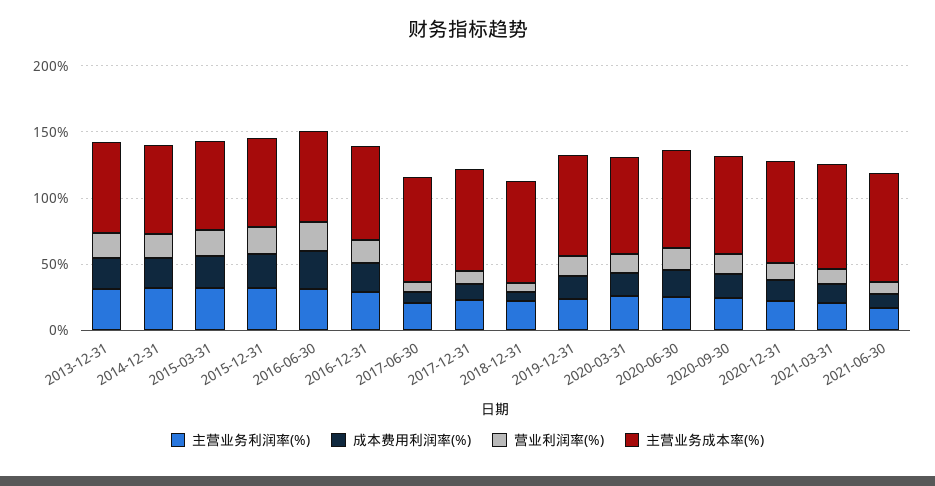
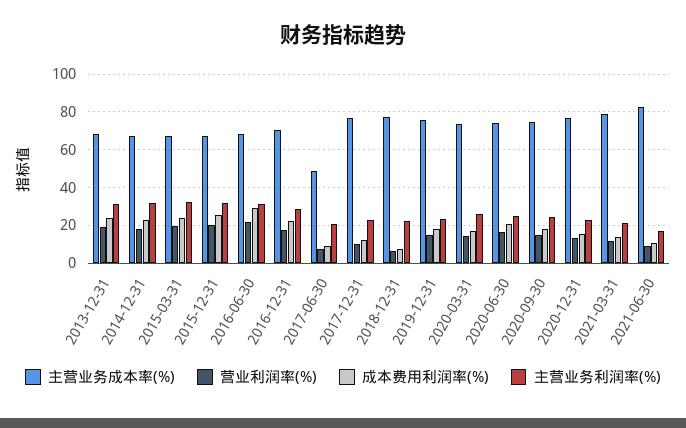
主营业务成本率(%), 2017-06-30: 80 -> 50

